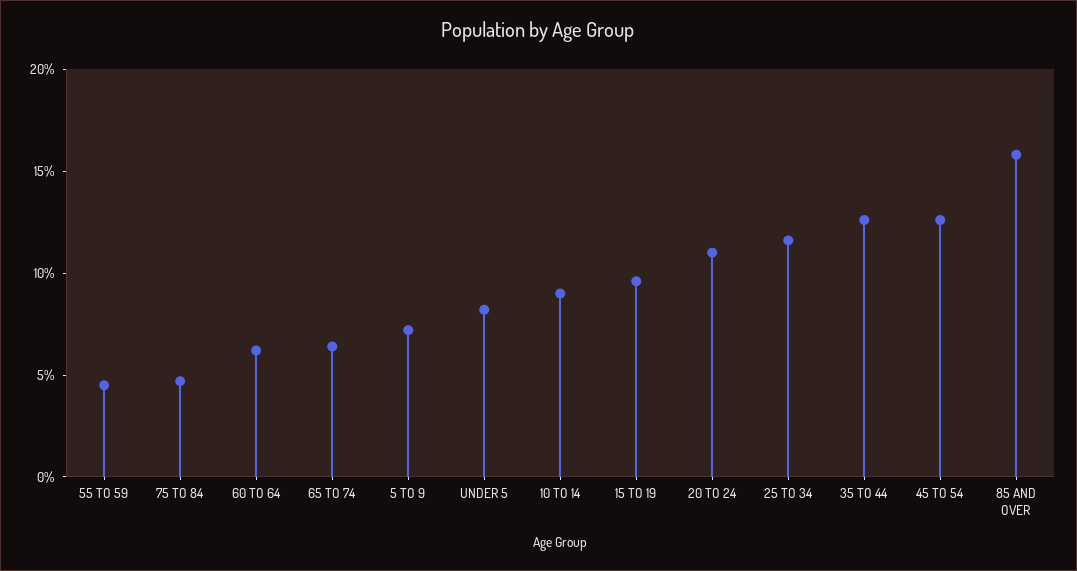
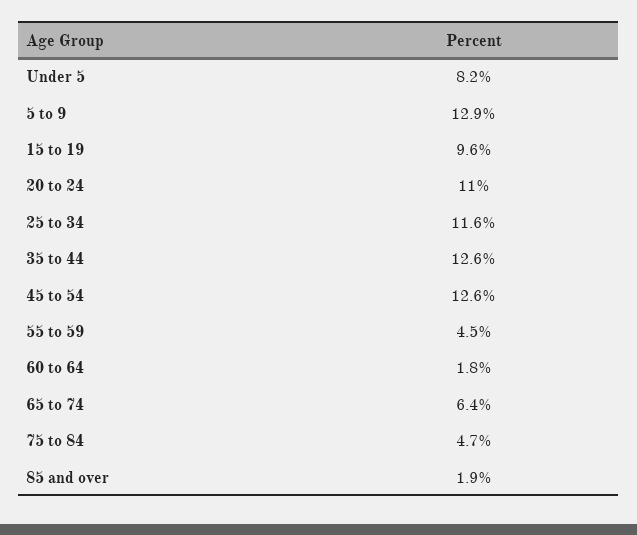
60 TO 64: 6 -> 1.8
5 TO 9: 7 -> 12.9
10 TO 14: 9 -> none
85 AND OVER: 16 -> 1.9

